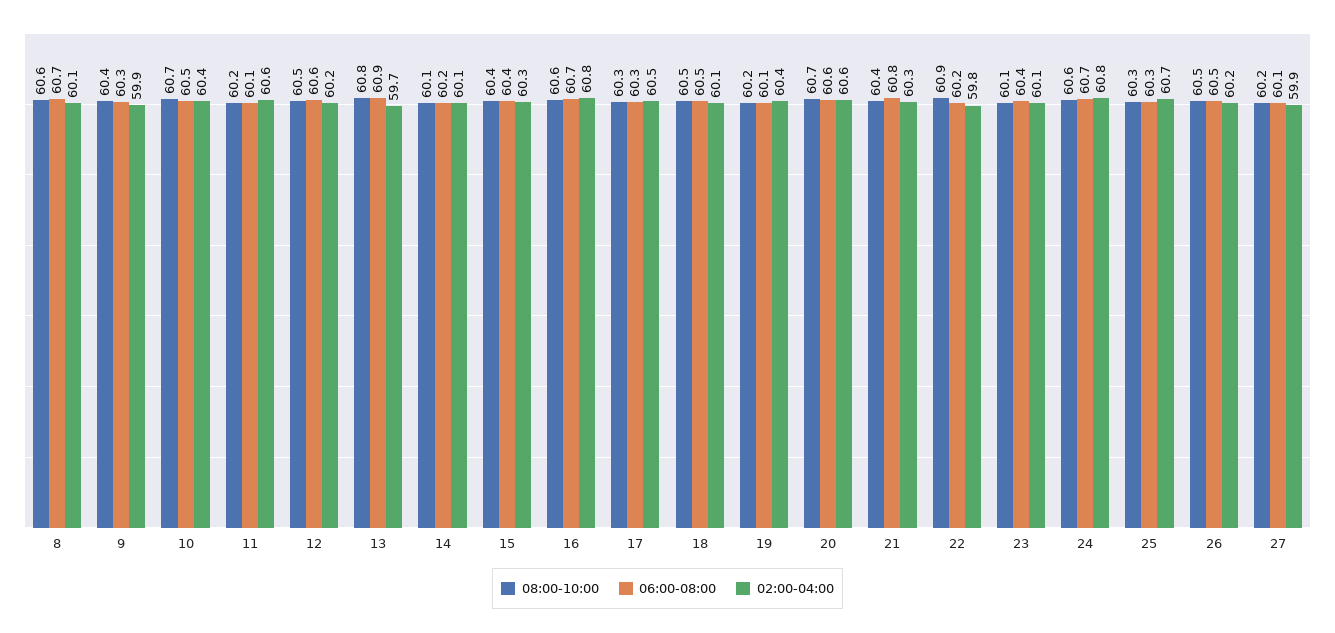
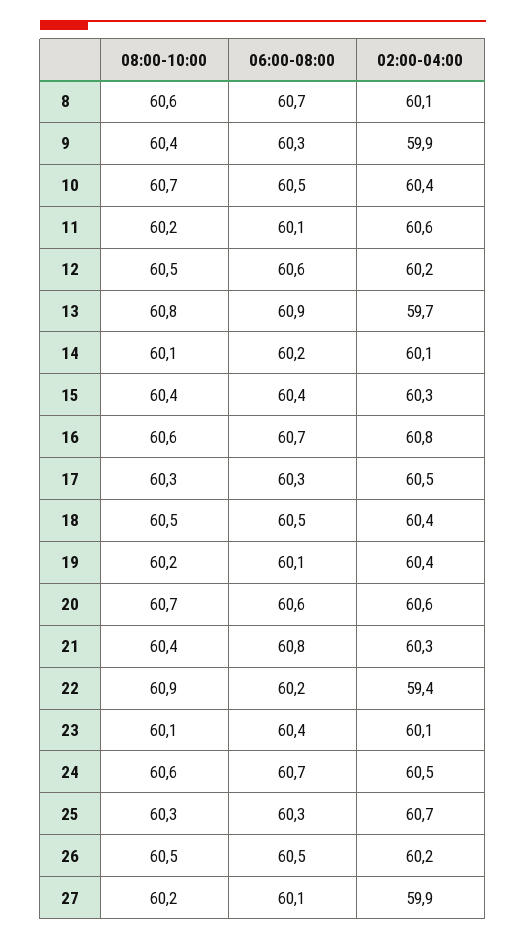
02:00-04:00, 18: 60.1 -> 60.4
02:00-04:00, 22: 59.8 -> 59.4
02:00-04:00, 24: 60.8 -> 60.5

